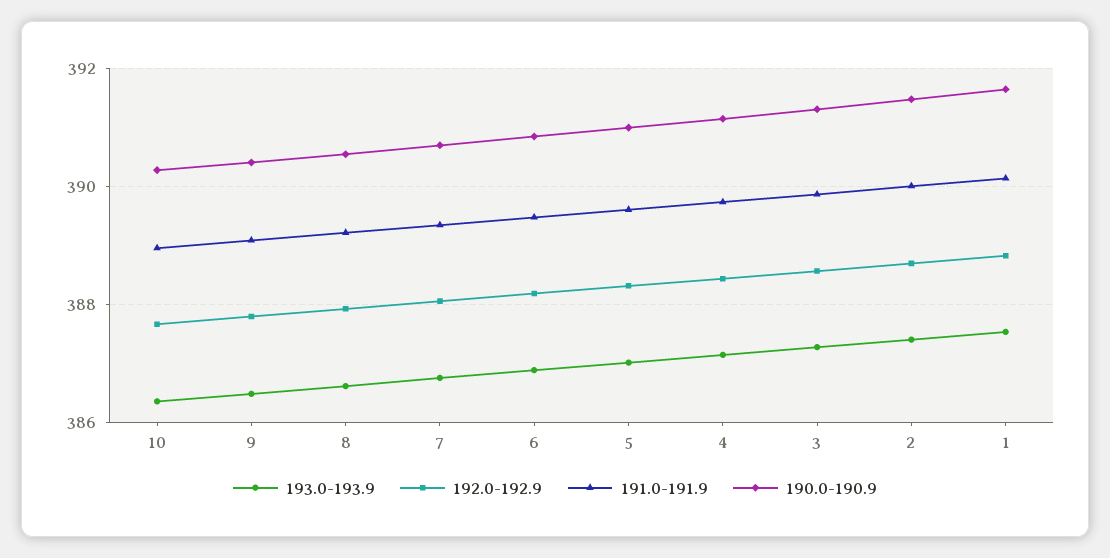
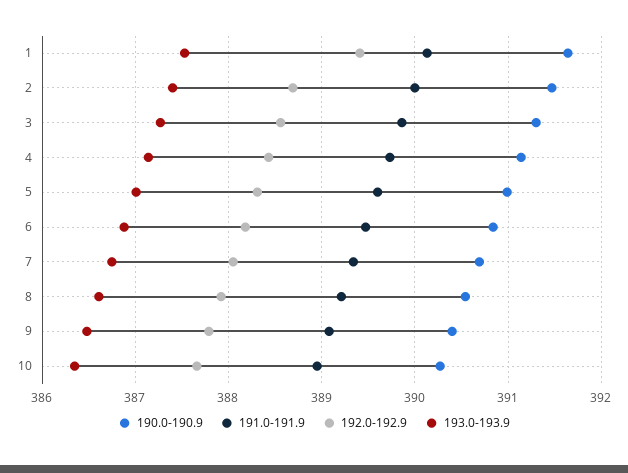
192.0-192.9, 1: 388.8 -> 389.4

